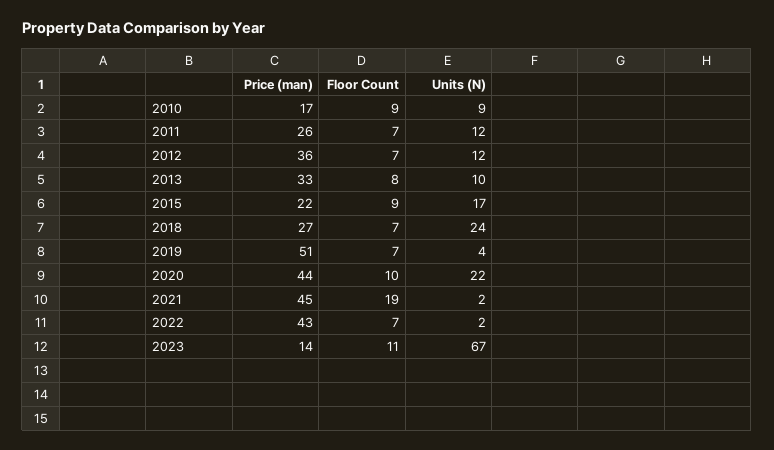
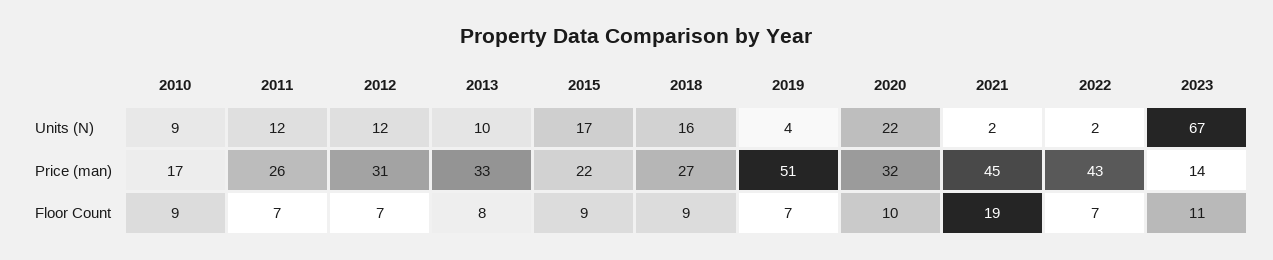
Price (man), 2012: 36 -> 31
Floor Count, 2018: 7 -> 9
Units (N), 2018: 24 -> 16
Price (man), 2020: 44 -> 32

